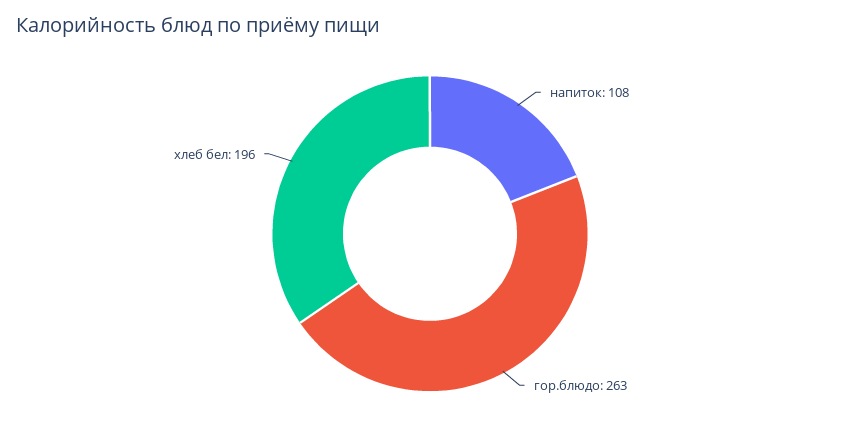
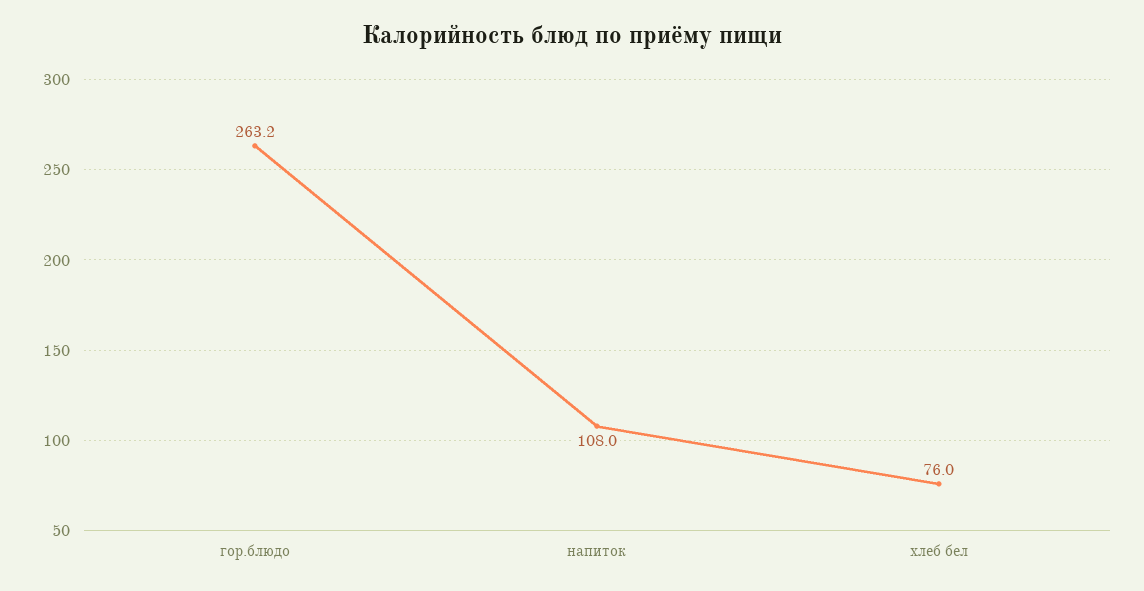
хлеб бел: 196 -> 76

